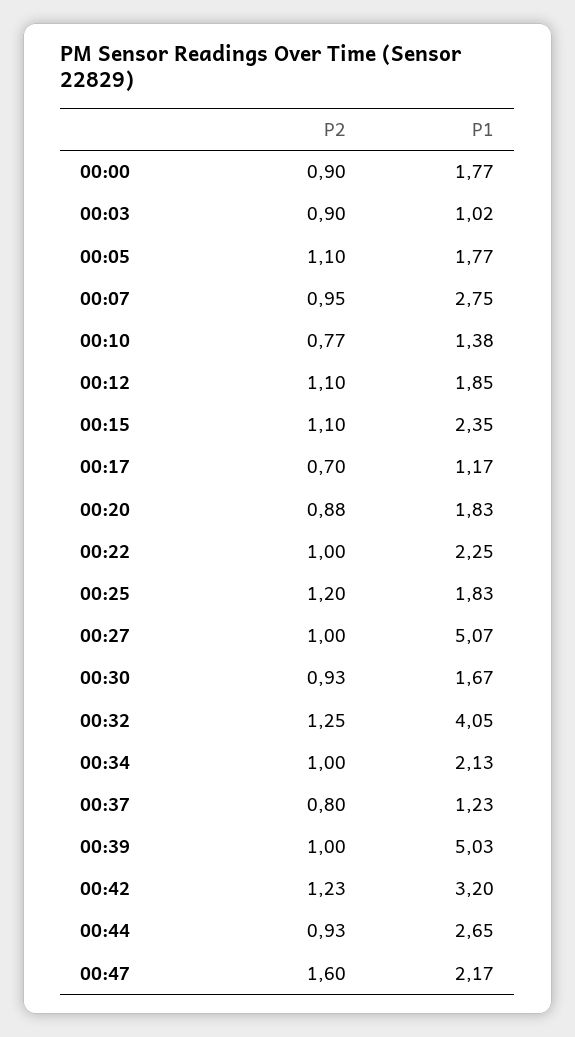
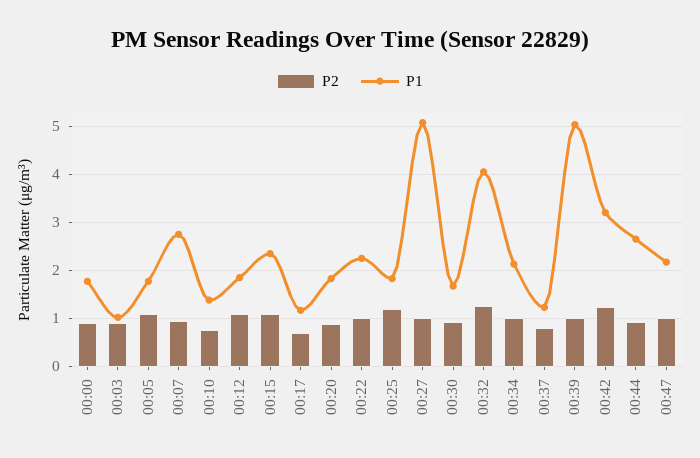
P2, 00:47: 1.6 -> 1

